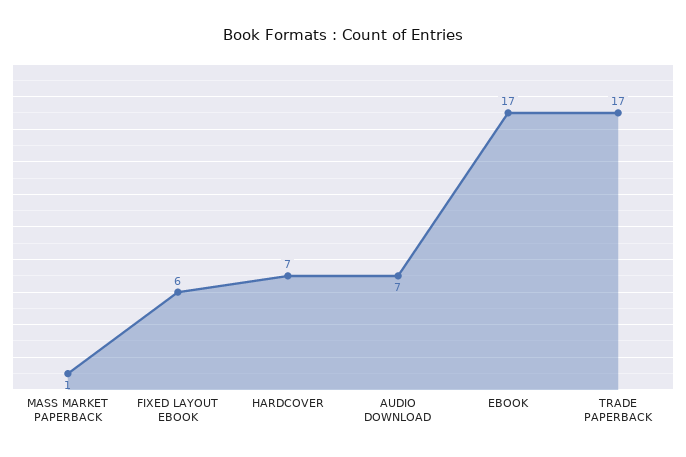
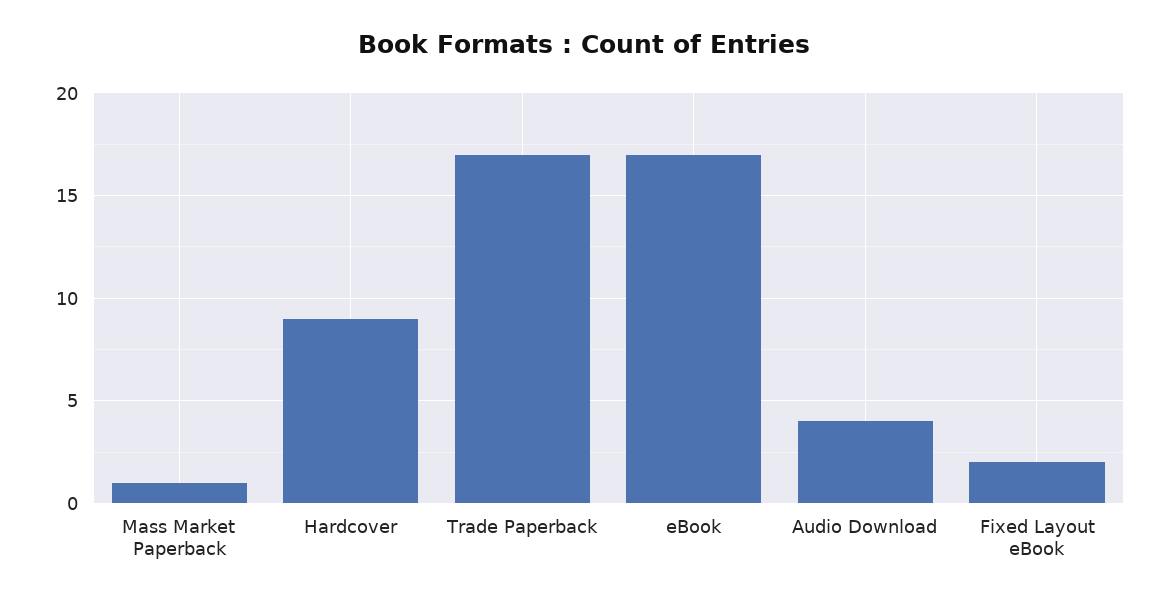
FIXED LAYOUT EBOOK: 6 -> 2
HARDCOVER: 7 -> 9
AUDIO DOWNLOAD: 7 -> 4

